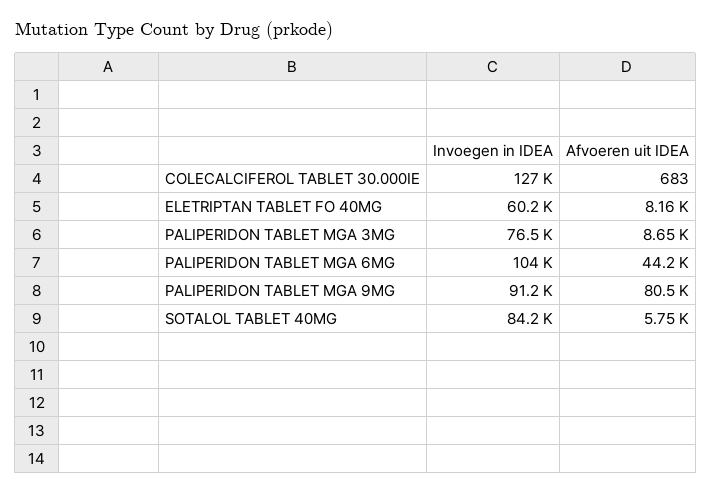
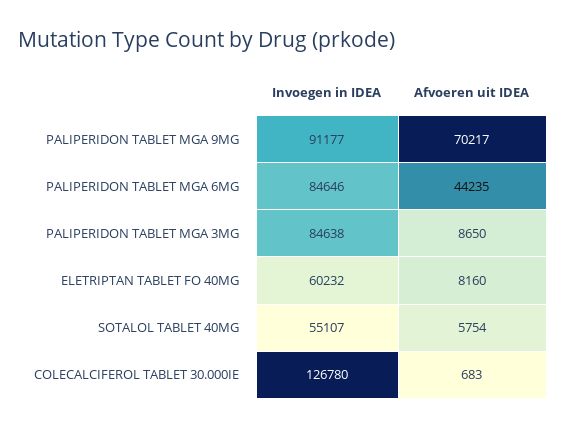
Invoegen in IDEA, PALIPERIDON TABLET MGA 3MG: 76500 -> 84638
Invoegen in IDEA, PALIPERIDON TABLET MGA 6MG: 104000 -> 84646
Afvoeren uit IDEA, PALIPERIDON TABLET MGA 9MG: 80500 -> 70217
Invoegen in IDEA, SOTALOL TABLET 40MG: 84200 -> 55107

